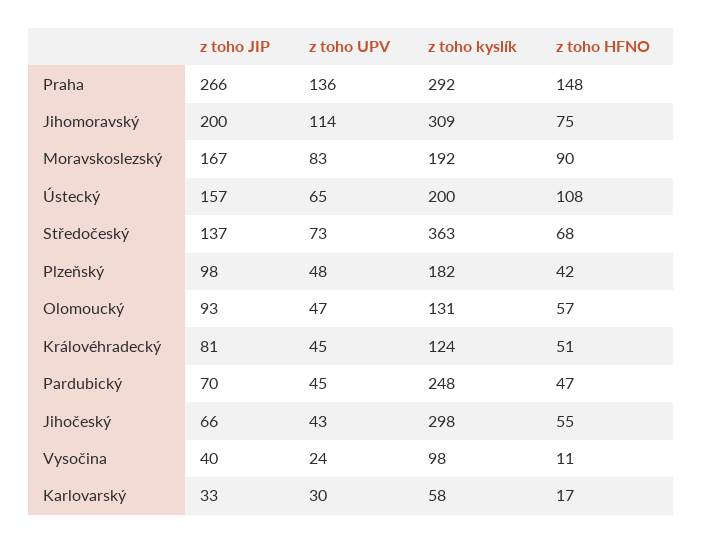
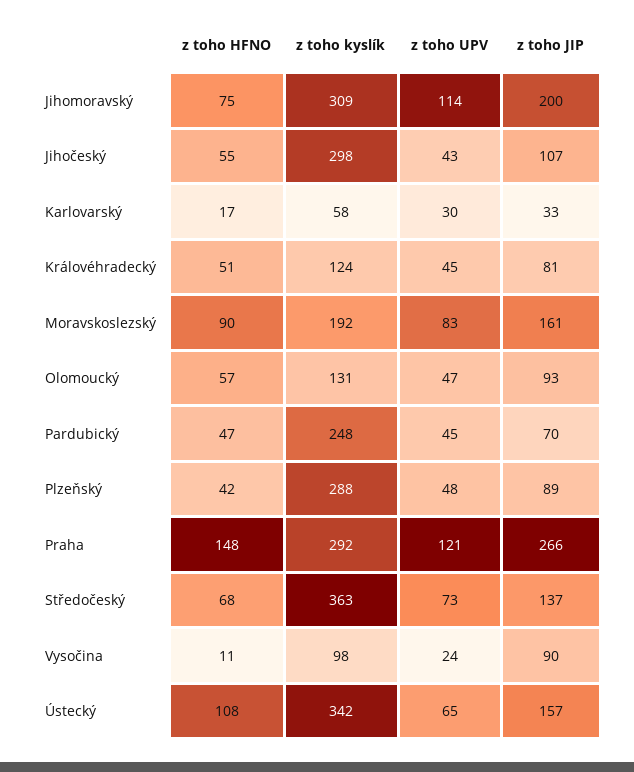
z toho UPV, Praha: 136 -> 121
z toho JIP, Moravskoslezský: 167 -> 161
z toho kyslík, Ústecký: 200 -> 342
z toho JIP, Plzeňský: 98 -> 89
z toho kyslík, Plzeňský: 182 -> 288
z toho JIP, Jihočeský: 66 -> 107
z toho JIP, Vysočina: 40 -> 90

